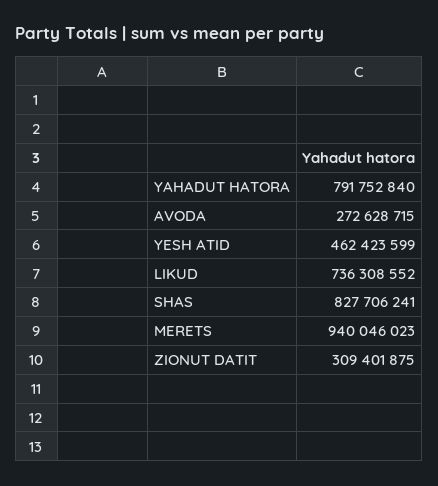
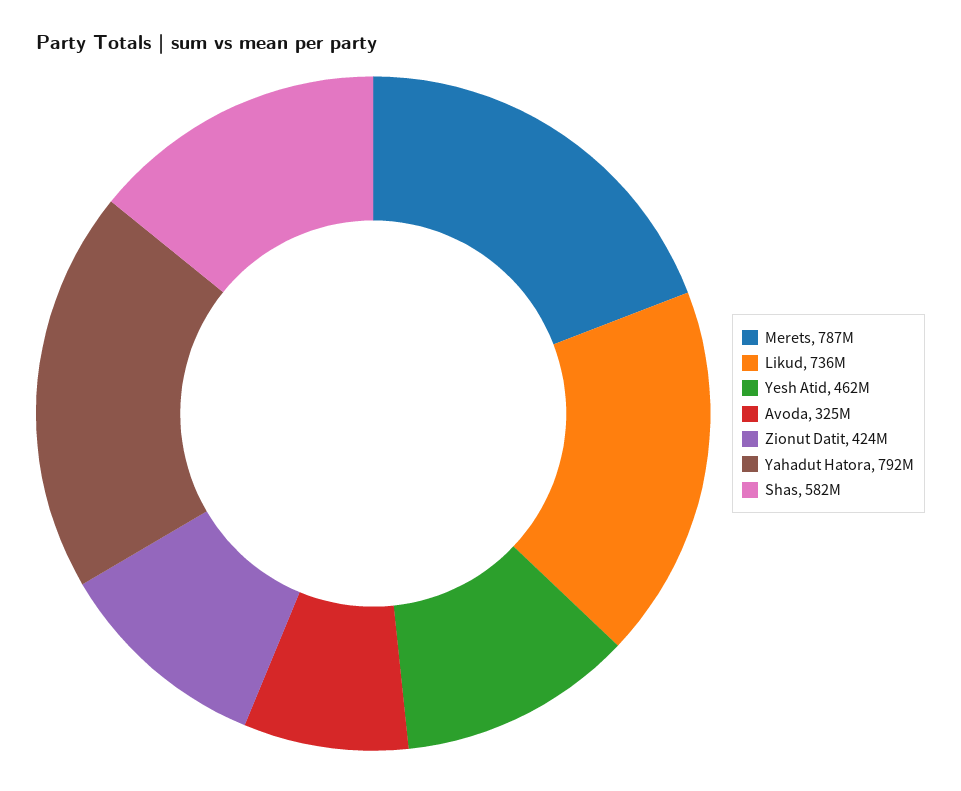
AVODA: 272628715 -> 325000000
SHAS: 827706241 -> 582000000
MERETS: 940046023 -> 787000000
ZIONUT DATIT: 309401875 -> 424000000

